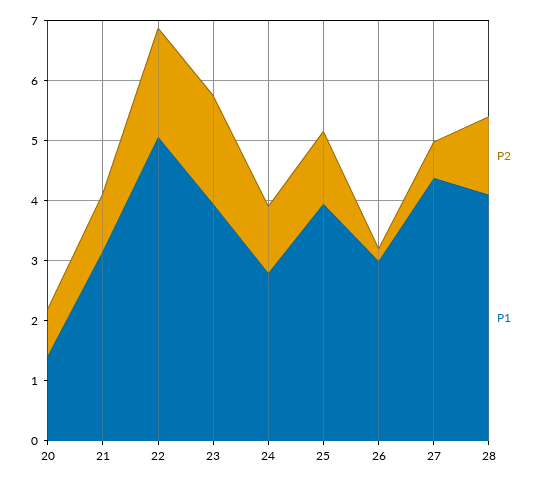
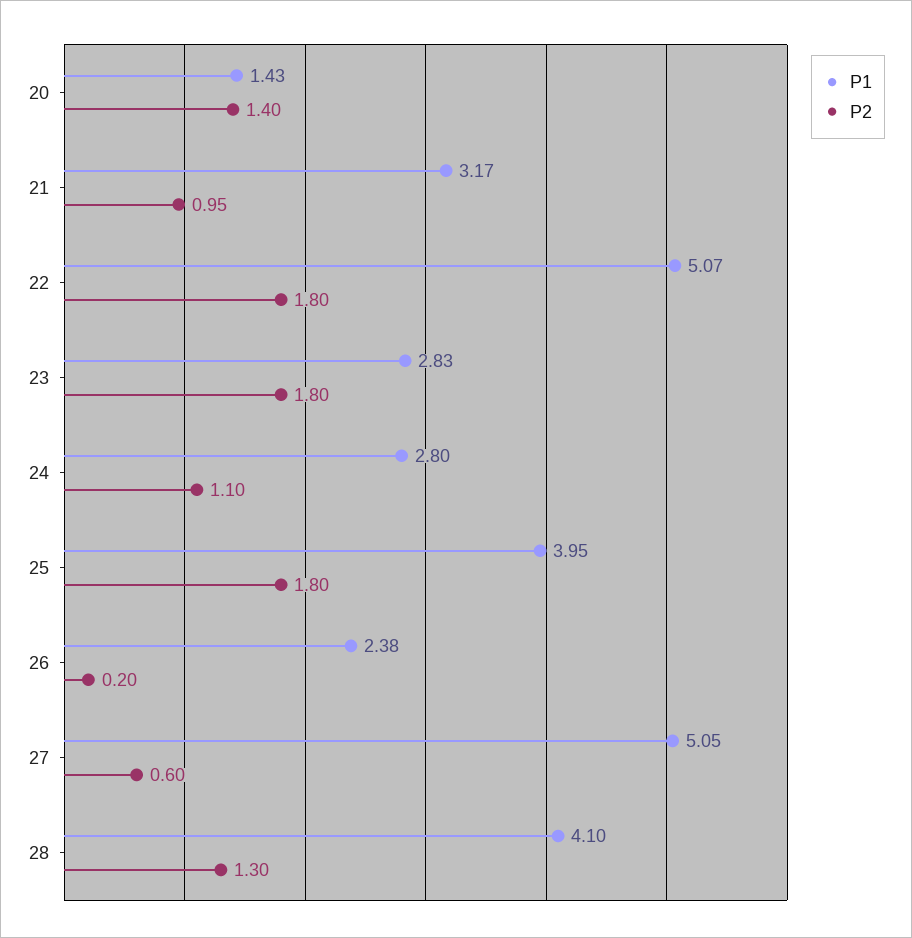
P2, 20: 0.8 -> 1.4
P1, 23: 4 -> 2.83
P2, 25: 1.2 -> 1.8
P1, 26: 3 -> 2.38
P1, 27: 4.4 -> 5.05

